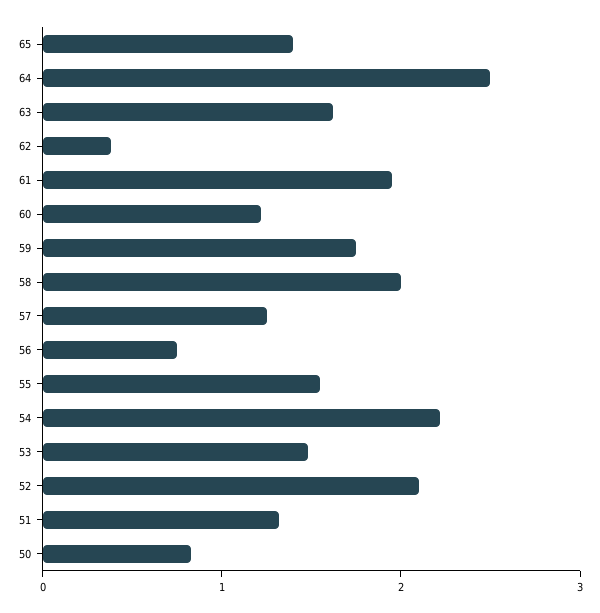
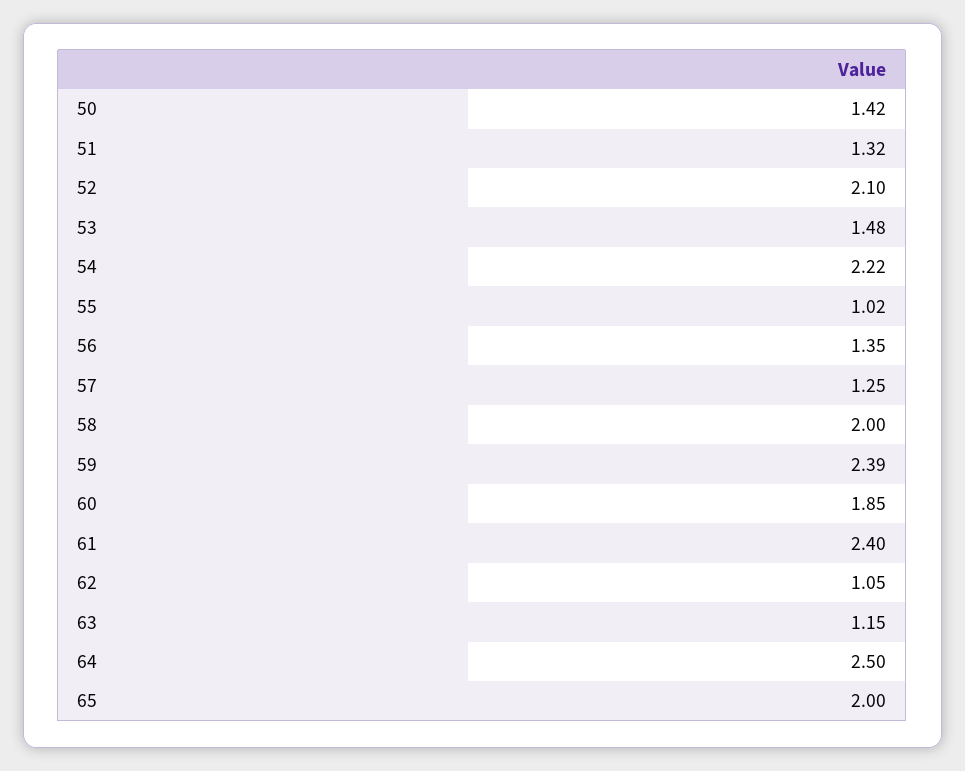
65: 1.4 -> 2
63: 1.6 -> 1.15
62: 0.4 -> 1.05
61: 2 -> 2.4
60: 1.2 -> 1.85
59: 1.8 -> 2.39
56: 0.8 -> 1.35
55: 1.6 -> 1.02
50: 0.8 -> 1.42

